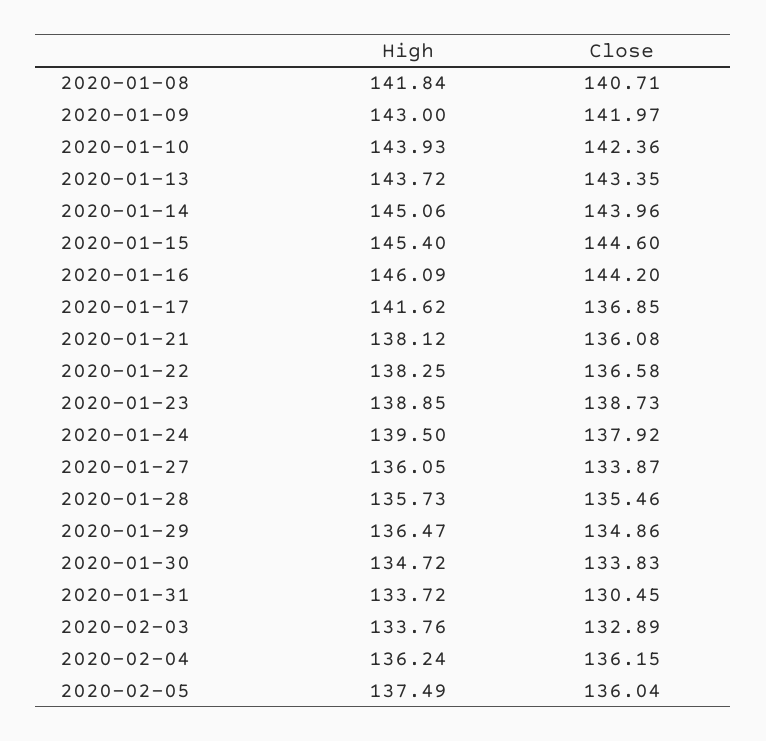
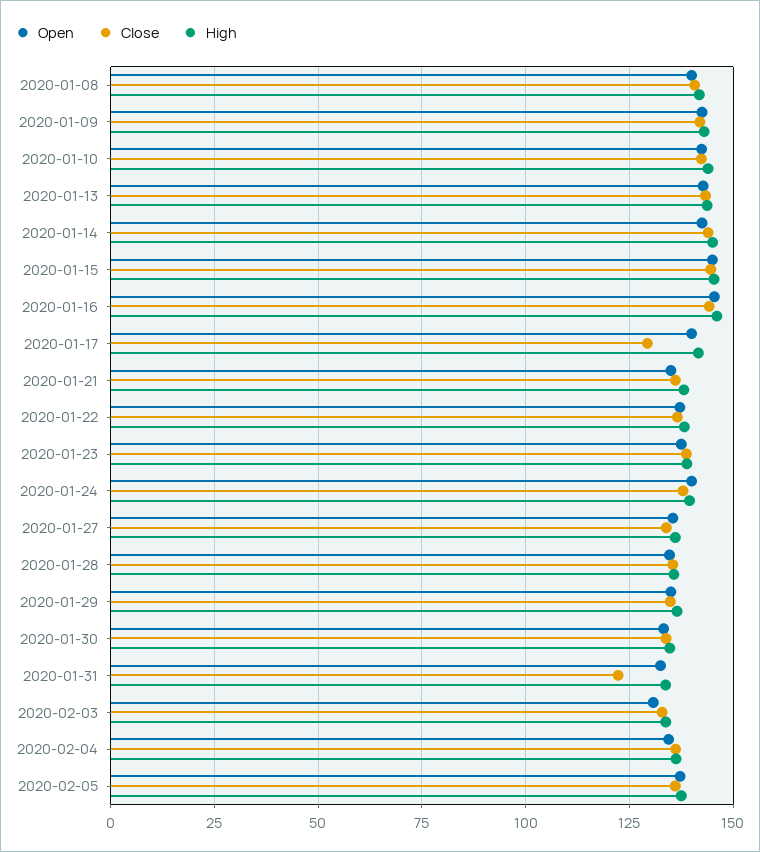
Close, 2020-01-17: 136.85 -> 130
Close, 2020-01-31: 130.45 -> 122.5
Open, 2020-01-08: none -> 140
Open, 2020-01-09: none -> 142.5
Open, 2020-01-10: none -> 142.5
Open, 2020-01-13: none -> 142.5
Open, 2020-01-14: none -> 142.5
Open, 2020-01-15: none -> 145
Open, 2020-01-16: none -> 145
Open, 2020-01-17: none -> 140
Open, 2020-01-21: none -> 135
Open, 2020-01-22: none -> 137.5
Open, 2020-01-23: none -> 137.5
Open, 2020-01-24: none -> 140
Open, 2020-01-27: none -> 135
Open, 2020-01-28: none -> 135
Open, 2020-01-29: none -> 135
Open, 2020-01-30: none -> 132.5
Open, 2020-01-31: none -> 132.5
Open, 2020-02-03: none -> 130
Open, 2020-02-04: none -> 135
Open, 2020-02-05: none -> 137.5

